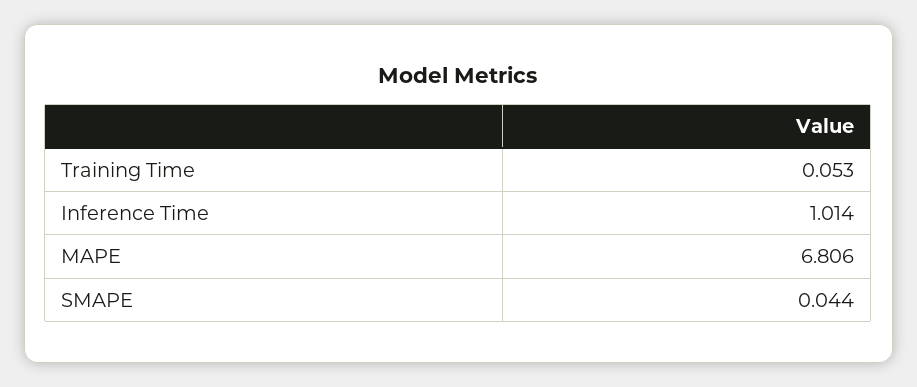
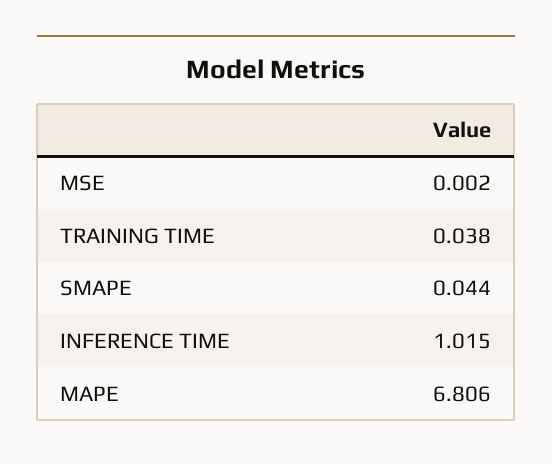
Training Time: 0.053 -> 0.038
Inference Time: 1.014 -> 1.015
MSE: none -> 0.002

